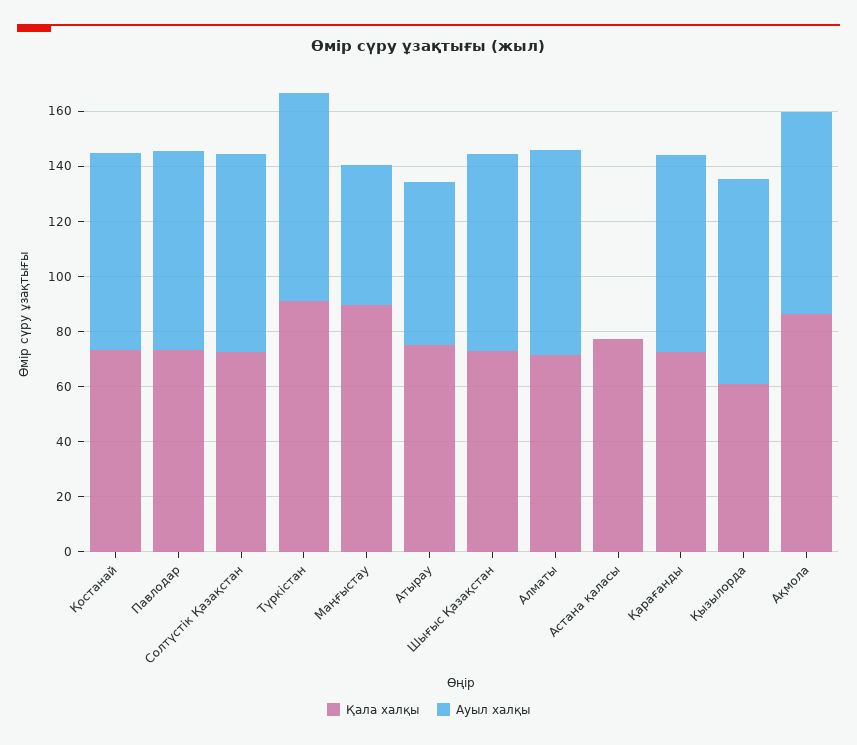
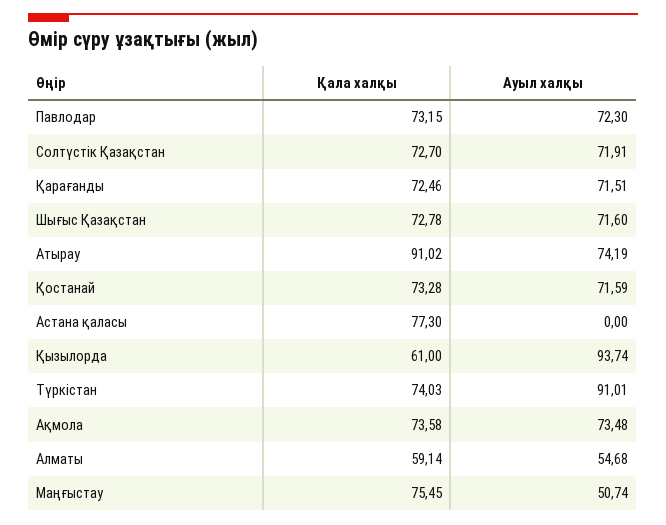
Қала халқы, Түркістан: 90 -> 74.03
Ауыл халқы, Түркістан: 75 -> 91.01
Қала халқы, Маңғыстау: 90 -> 75.45
Қала халқы, Атырау: 75 -> 91.02
Ауыл халқы, Атырау: 60 -> 74.19
Қала халқы, Алматы: 70 -> 59.14
Ауыл халқы, Алматы: 75 -> 54.68
Ауыл халқы, Қызылорда: 75 -> 93.74
Қала халқы, Ақмола: 85 -> 73.58

